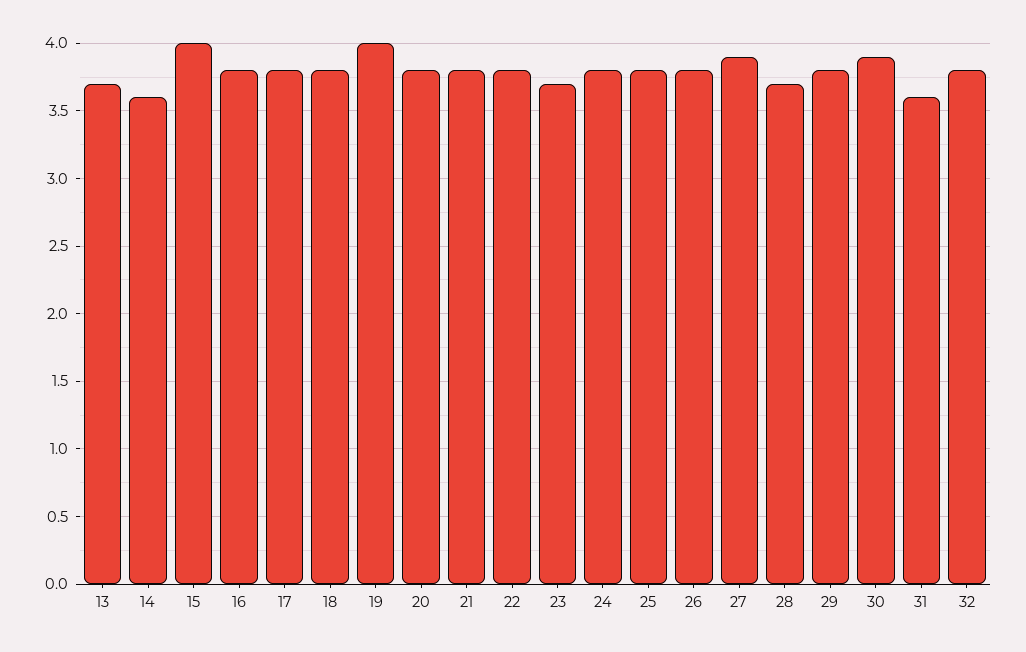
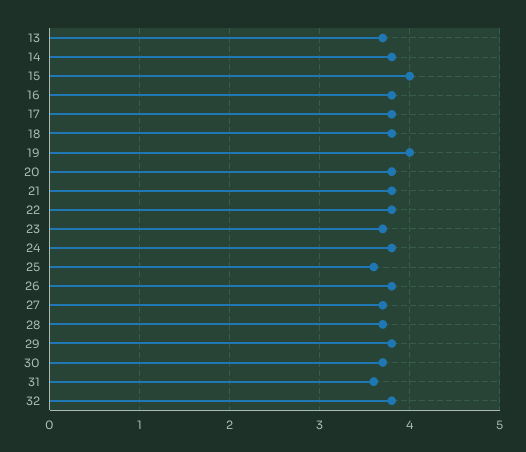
14: 3.6 -> 3.8
25: 3.8 -> 3.6
27: 3.9 -> 3.7
30: 3.9 -> 3.7

